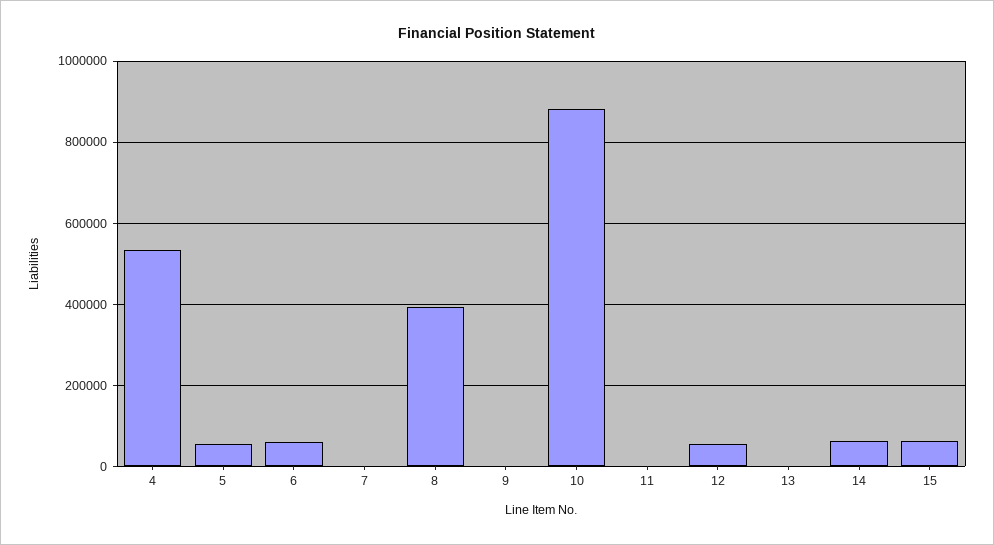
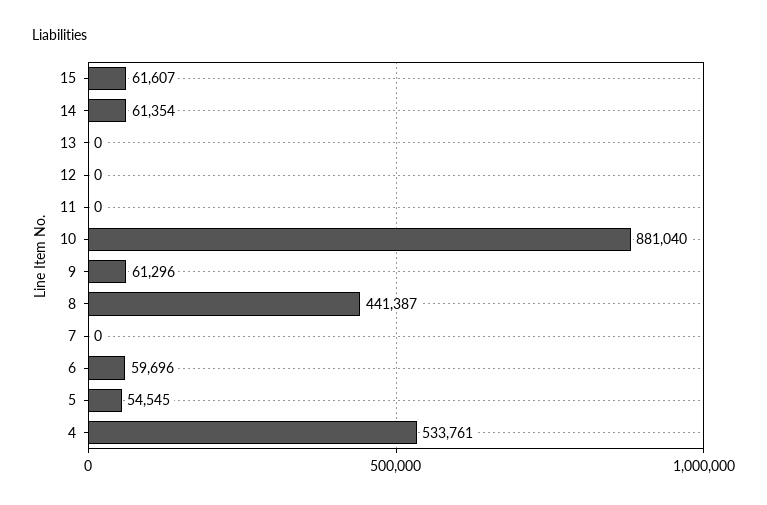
8: 400000 -> 441387
9: 0 -> 61296
12: 60000 -> 0

